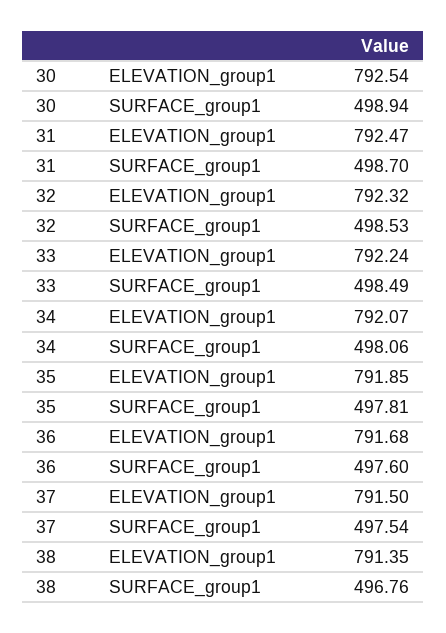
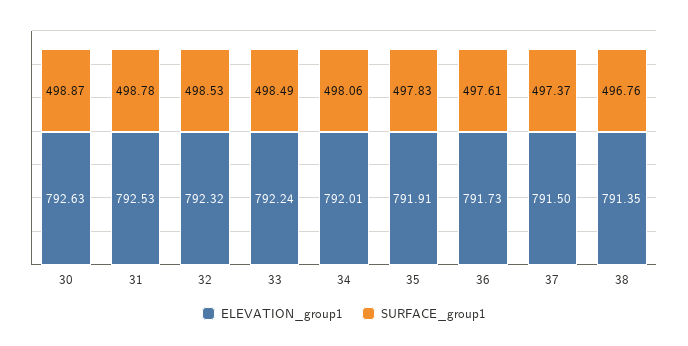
ELEVATION_group1, 30: 792.54 -> 792.63
SURFACE_group1, 30: 498.94 -> 498.87
ELEVATION_group1, 31: 792.47 -> 792.53
SURFACE_group1, 31: 498.7 -> 498.78
ELEVATION_group1, 34: 792.07 -> 792.01
ELEVATION_group1, 35: 791.85 -> 791.91
SURFACE_group1, 35: 497.81 -> 497.83
ELEVATION_group1, 36: 791.68 -> 791.73
SURFACE_group1, 36: 497.6 -> 497.61
SURFACE_group1, 37: 497.54 -> 497.37

